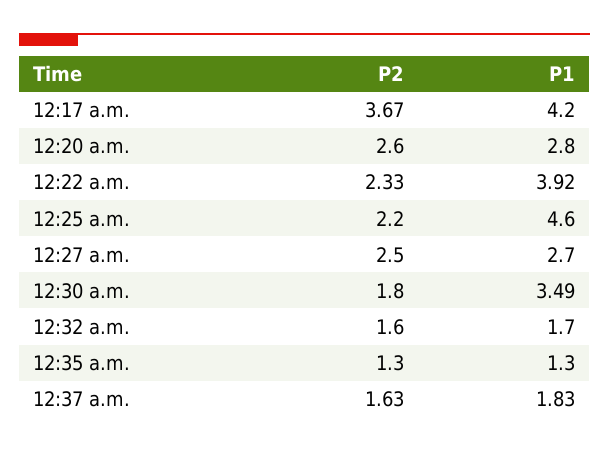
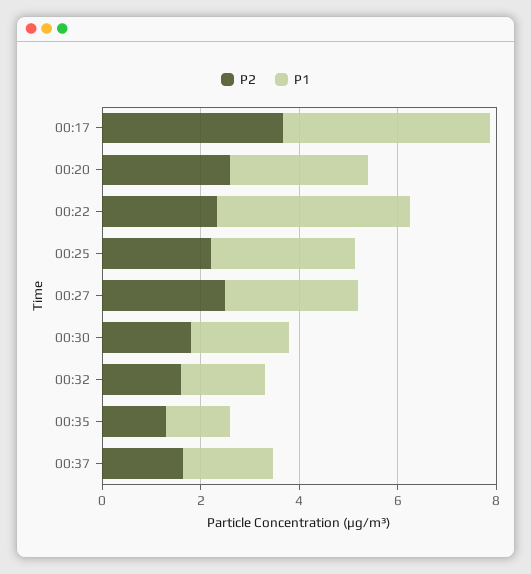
P1, 12:25 a.m.: 4.6 -> 3
P1, 12:30 a.m.: 3.49 -> 2

